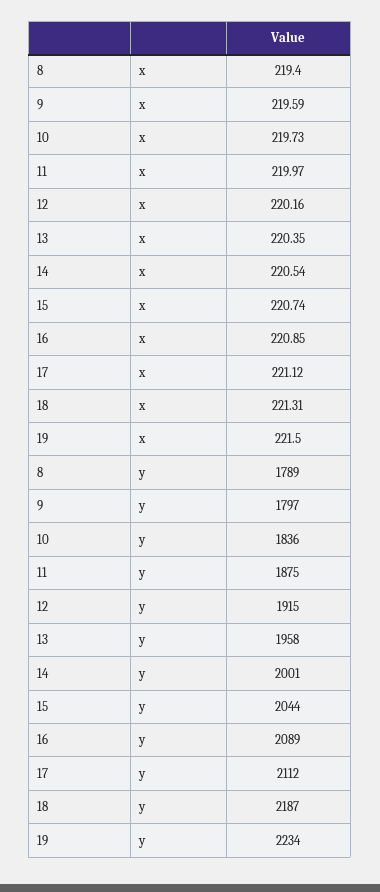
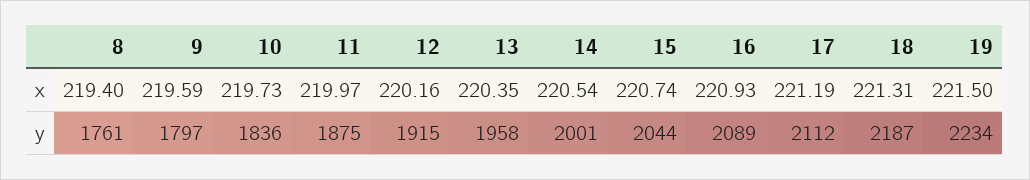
16, x: 220.85 -> 220.93
17, x: 221.12 -> 221.19
8, y: 1789 -> 1761

